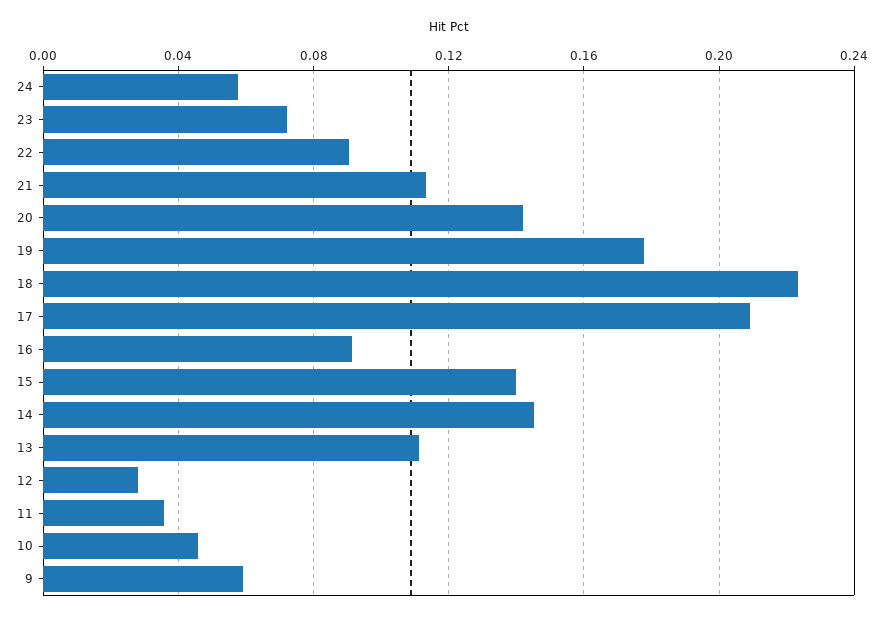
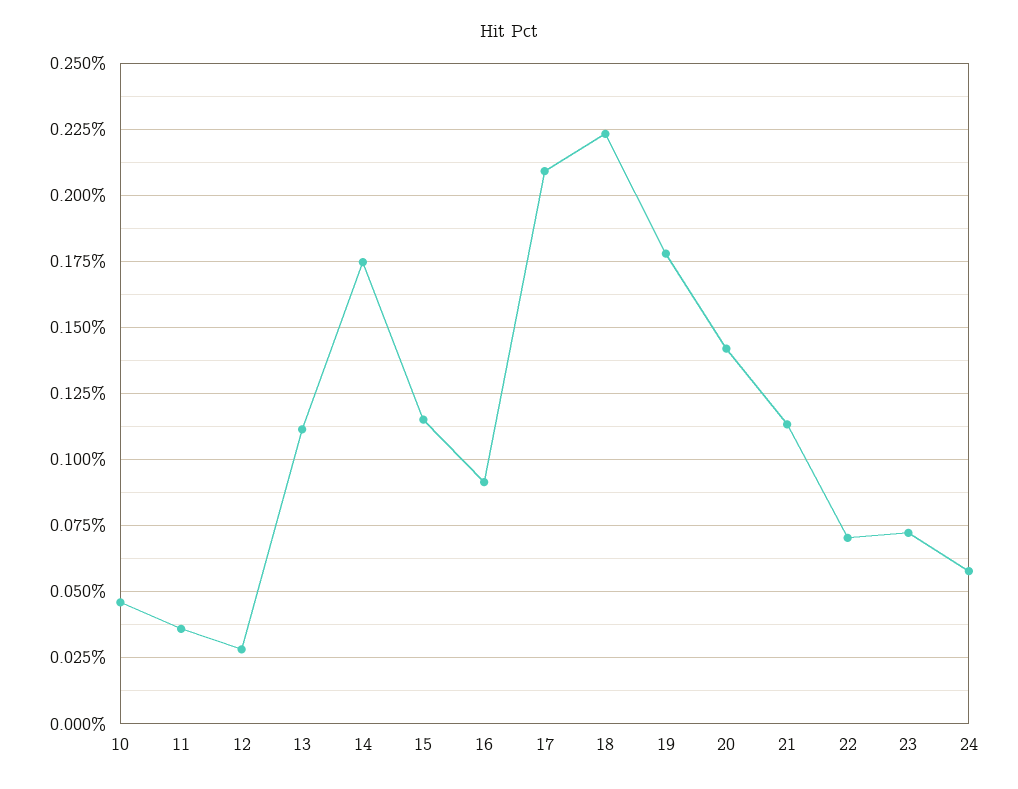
22: 0.09 -> 0.07
15: 0.14 -> 0.115
14: 0.145 -> 0.175
9: 0.06 -> none

